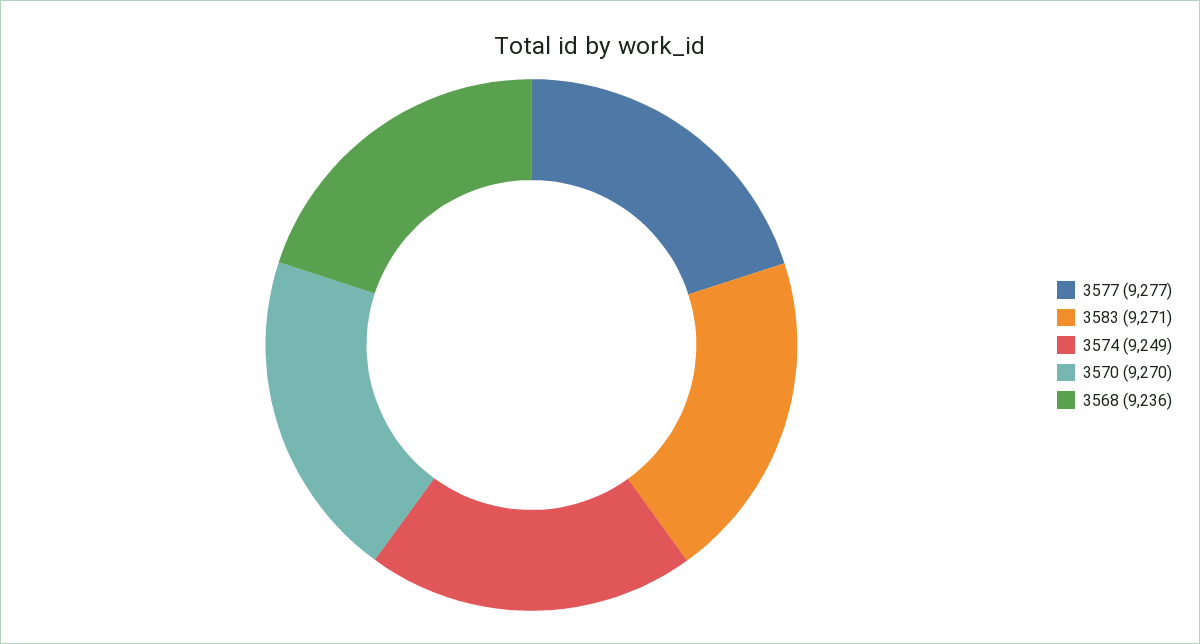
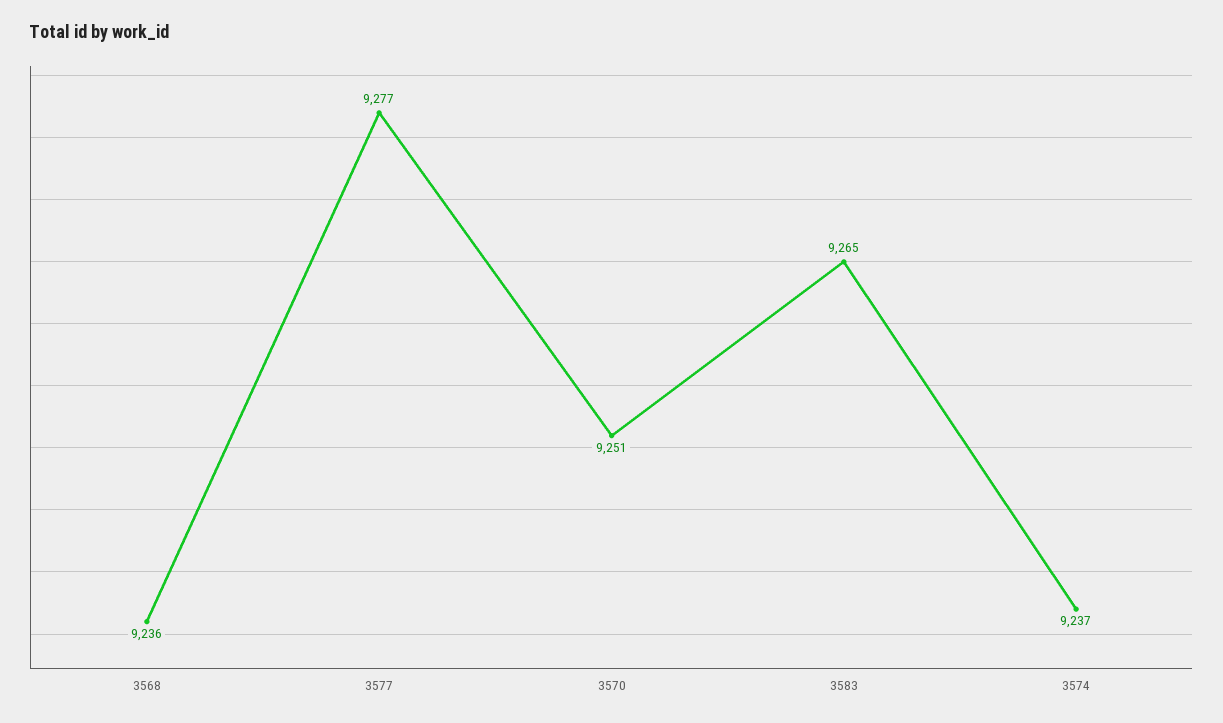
3583: 9271 -> 9265
3574: 9249 -> 9237
3570: 9270 -> 9251

